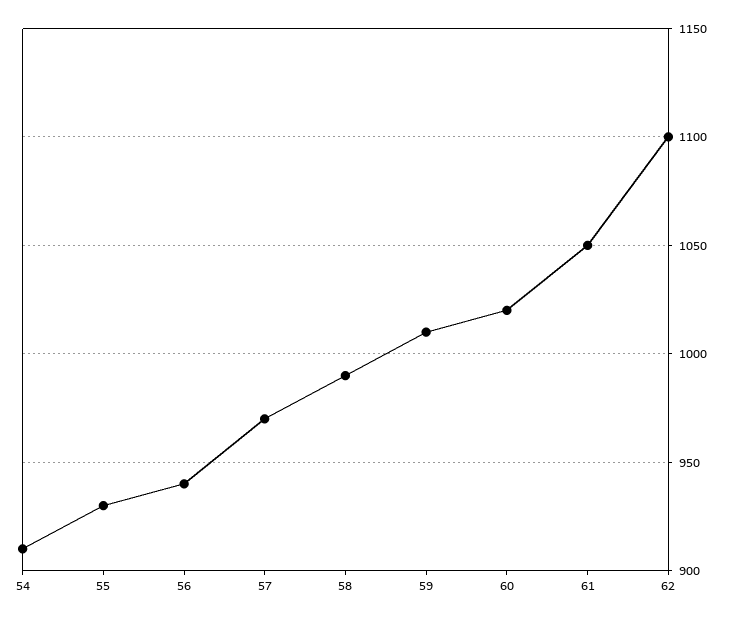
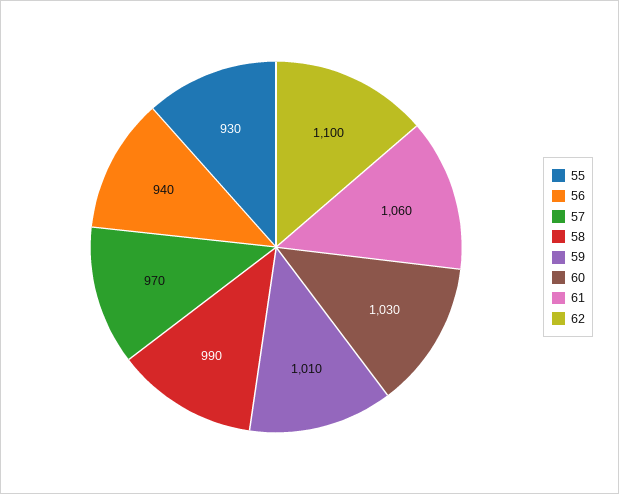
54: 910 -> none
60: 1020 -> 1030
61: 1050 -> 1060

